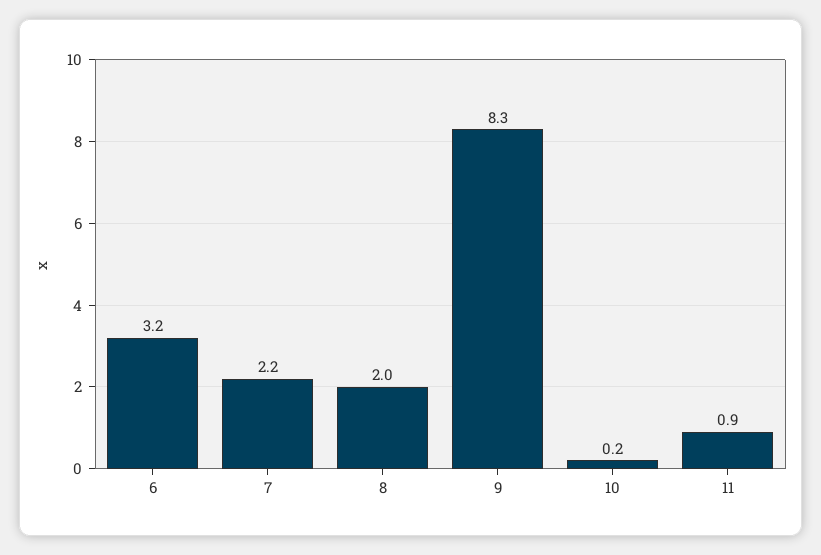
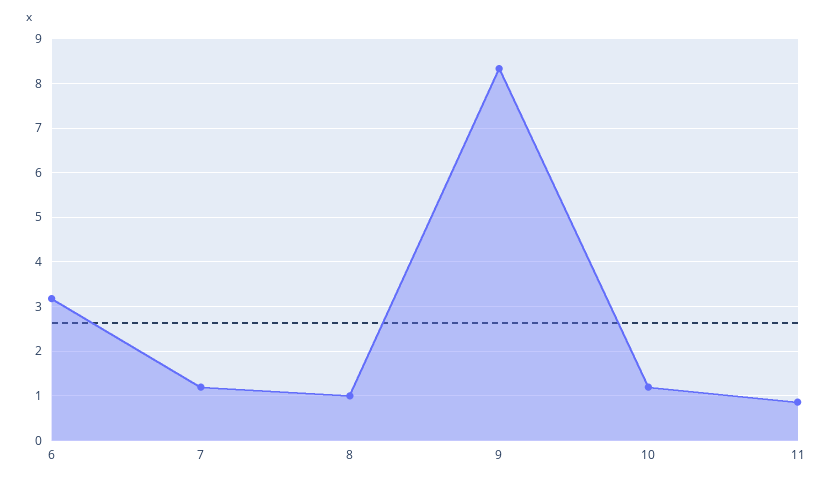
7: 2.2 -> 1.2
8: 2 -> 1
10: 0.2 -> 1.2

